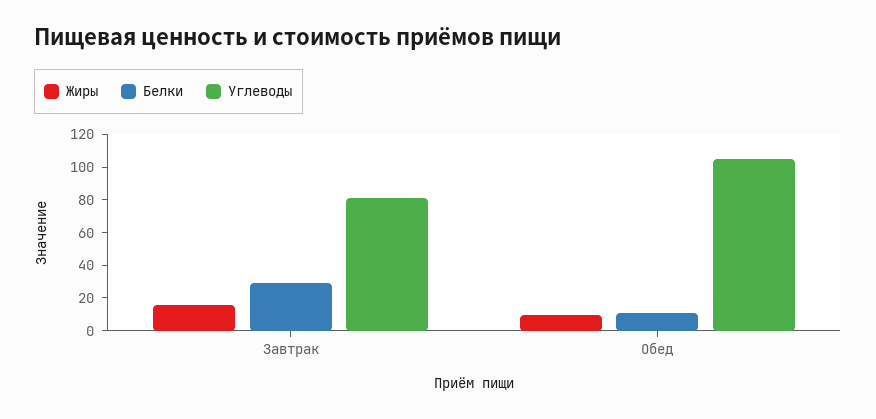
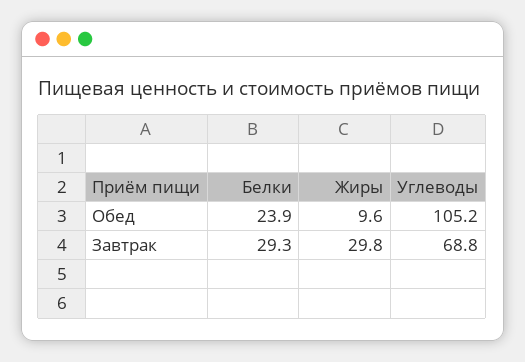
Жиры, Завтрак: 15 -> 29.8
Углеводы, Завтрак: 80 -> 68.8
Белки, Обед: 10 -> 23.9

